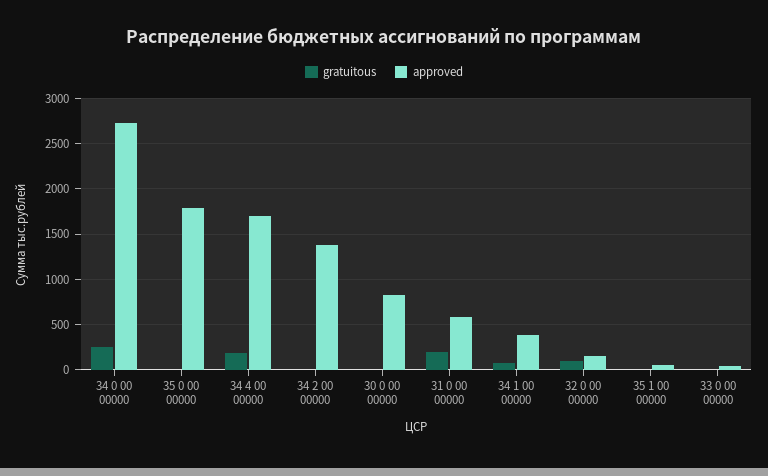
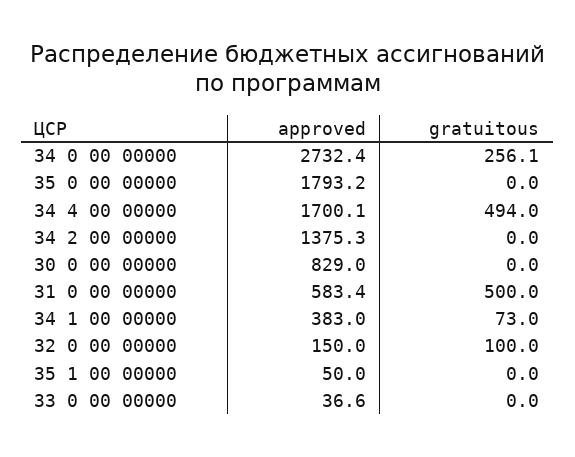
gratuitous, 34 4 00 00000: 200 -> 494
gratuitous, 31 0 00 00000: 200 -> 500

